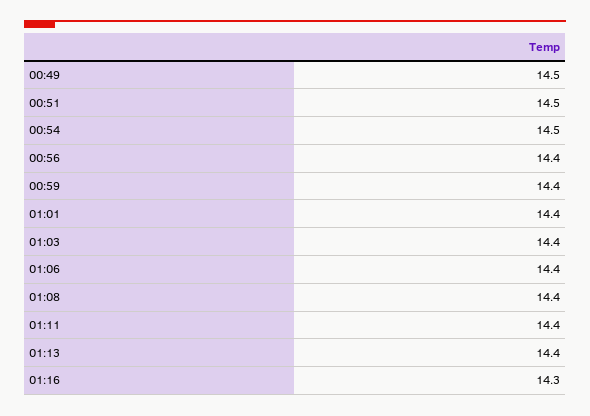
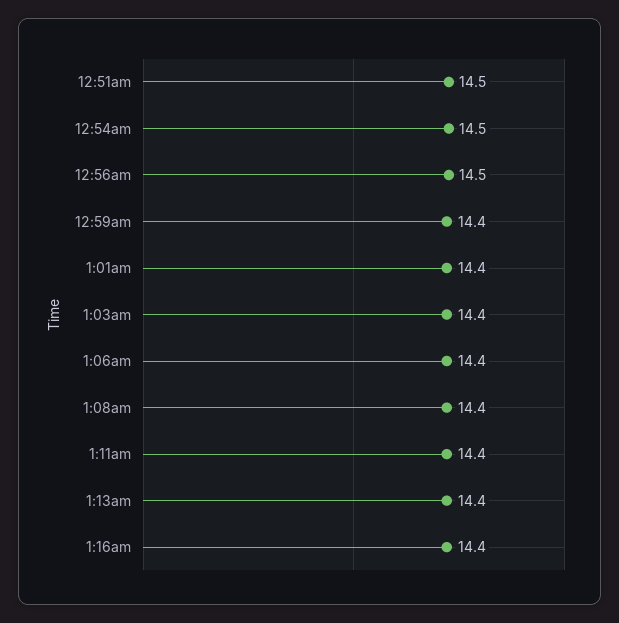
00:49: 14.5 -> none
00:56: 14.4 -> 14.5
01:16: 14.3 -> 14.4

